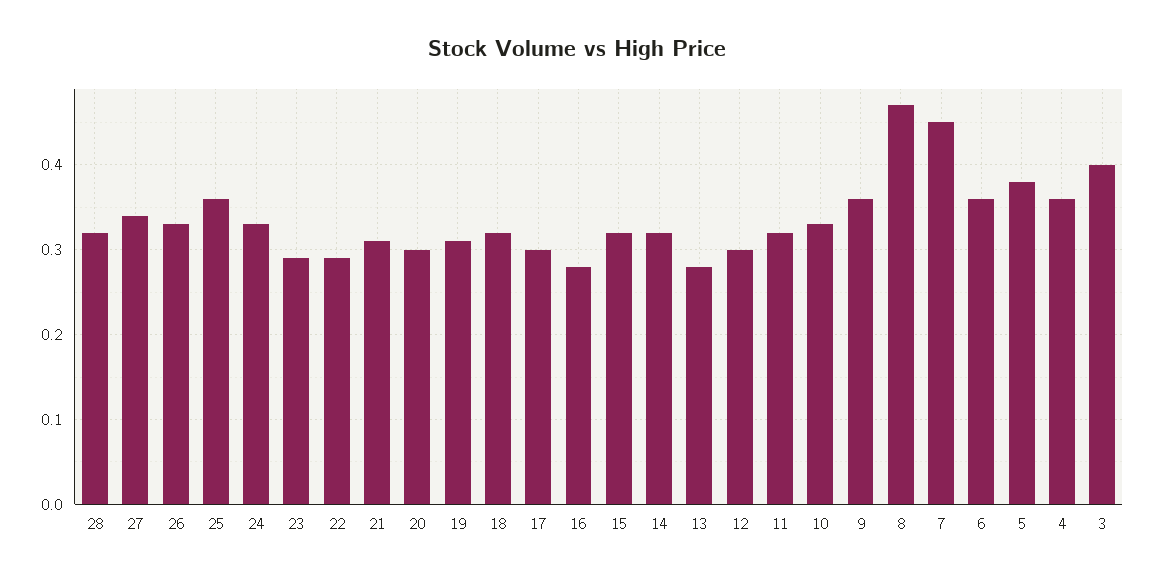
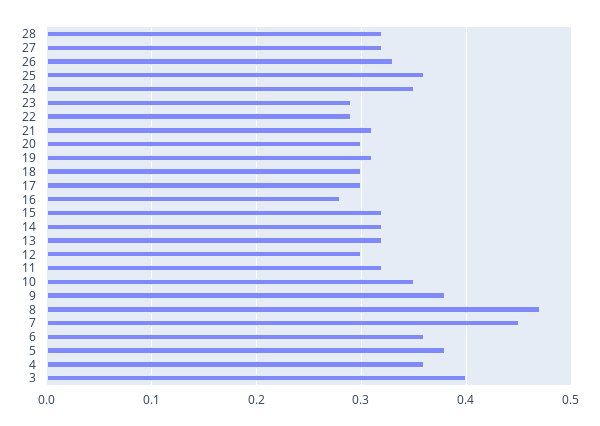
27: 0.34 -> 0.32
24: 0.33 -> 0.35
18: 0.32 -> 0.3
13: 0.28 -> 0.32
10: 0.33 -> 0.35
9: 0.36 -> 0.38

